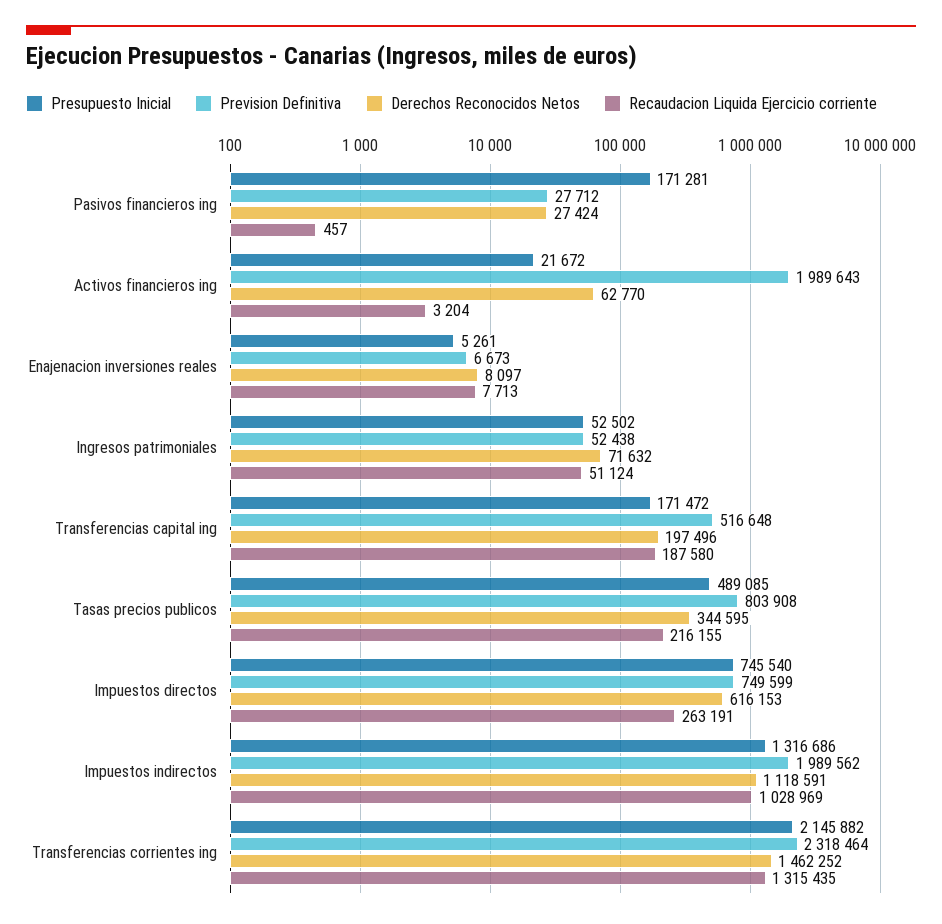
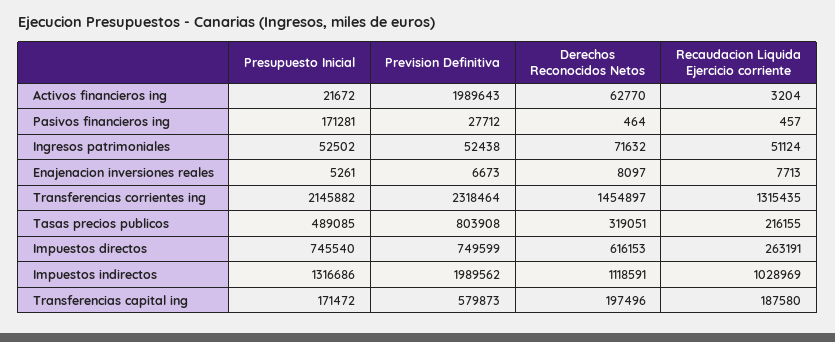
Derechos Reconocidos Netos, Pasivos financieros ing: 27424 -> 464
Prevision Definitiva, Transferencias capital ing: 516648 -> 579873
Derechos Reconocidos Netos, Tasas precios publicos: 344595 -> 319051
Derechos Reconocidos Netos, Transferencias corrientes ing: 1462252 -> 1454897

